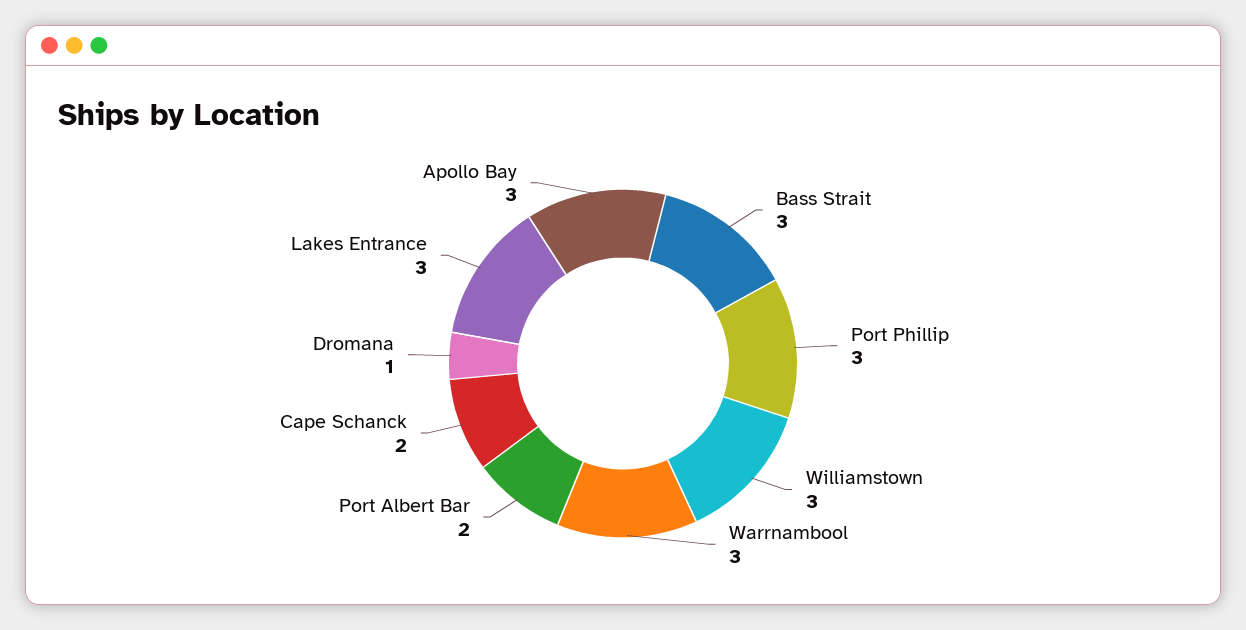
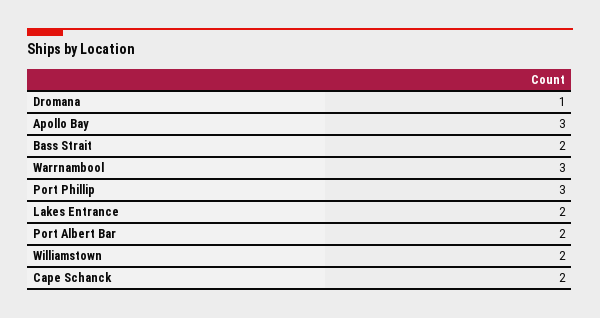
Bass Strait: 3 -> 2
Williamstown: 3 -> 2
Lakes Entrance: 3 -> 2

